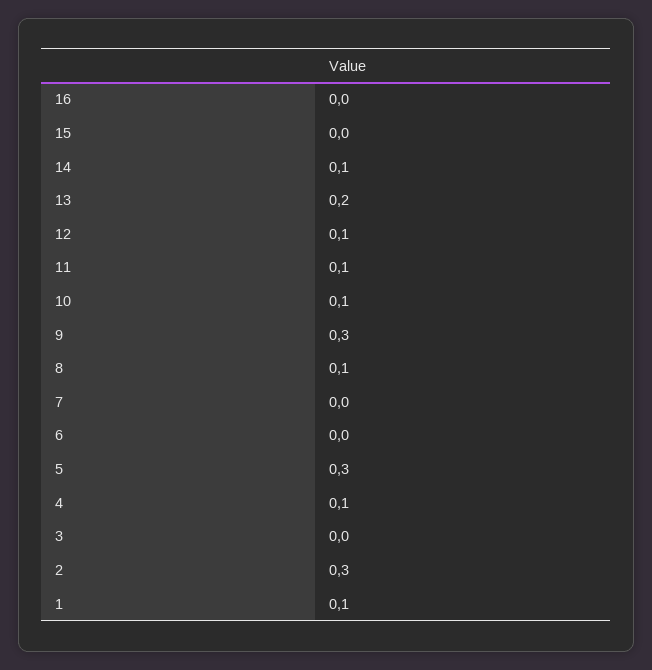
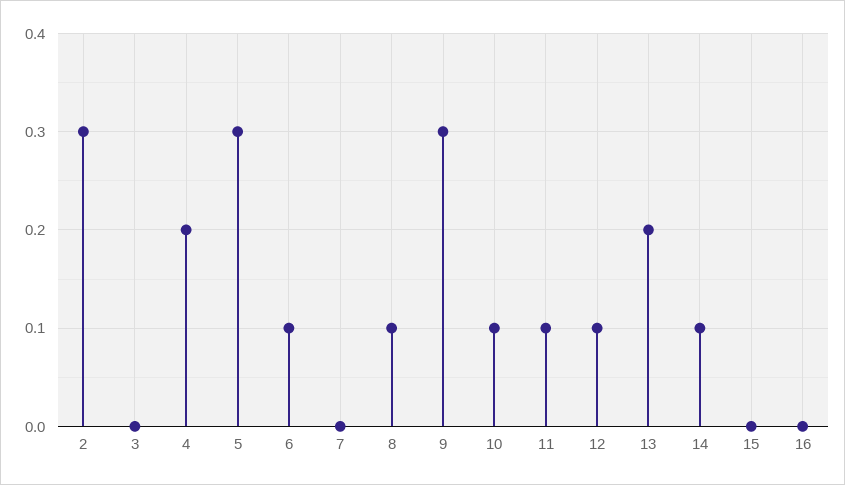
6: 0 -> 0.1
4: 0.1 -> 0.2
1: 0.1 -> none

